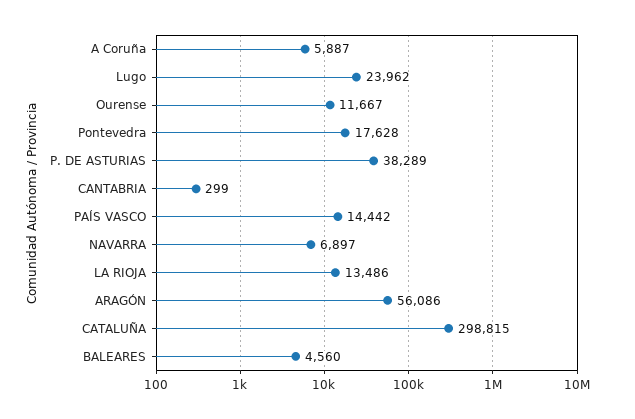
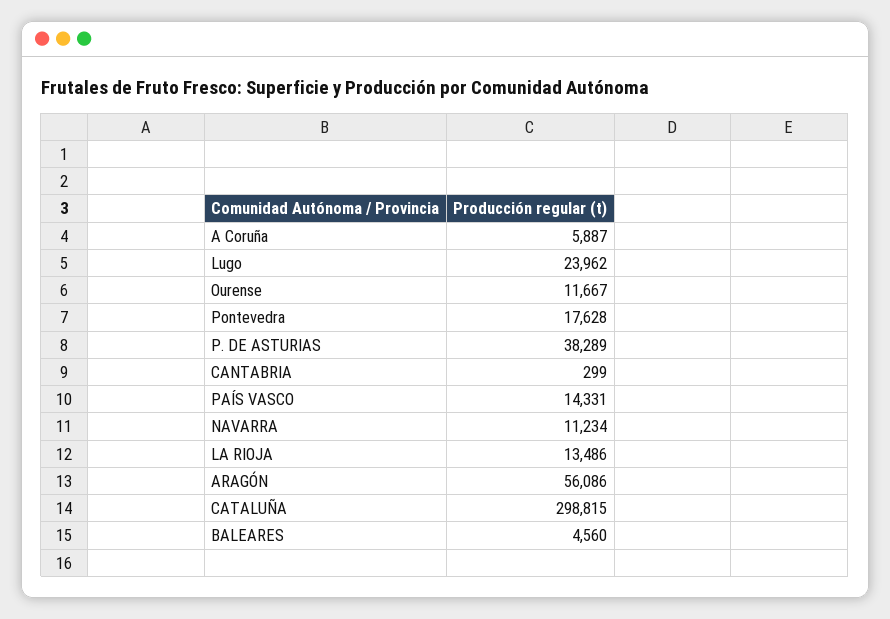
PAÍS VASCO: 14442 -> 14331
NAVARRA: 6897 -> 11234

